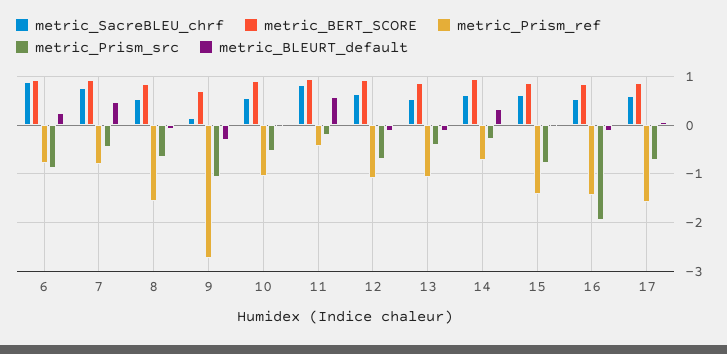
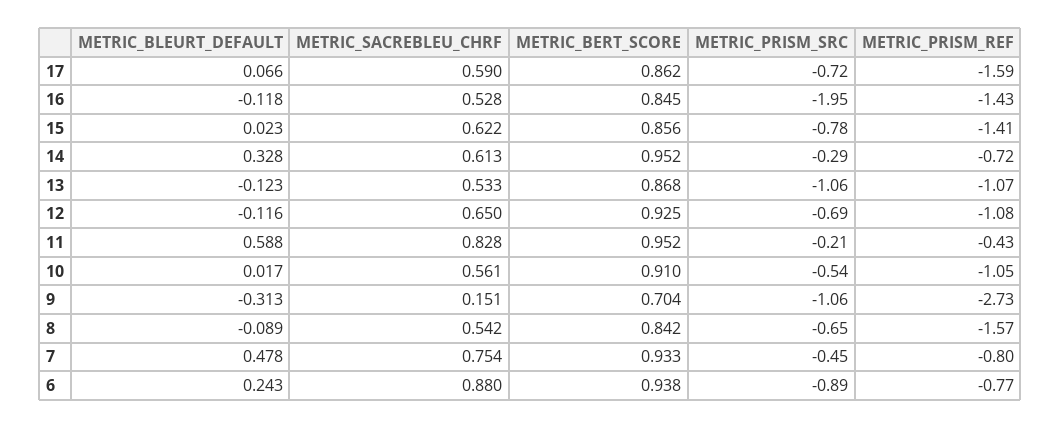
metric_Prism_src, 13: -0.4 -> -1.06

